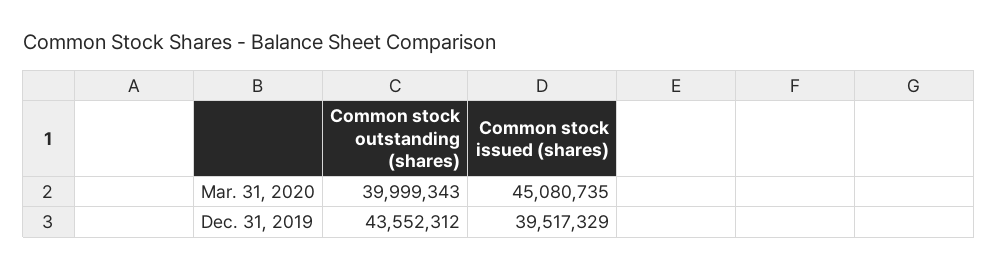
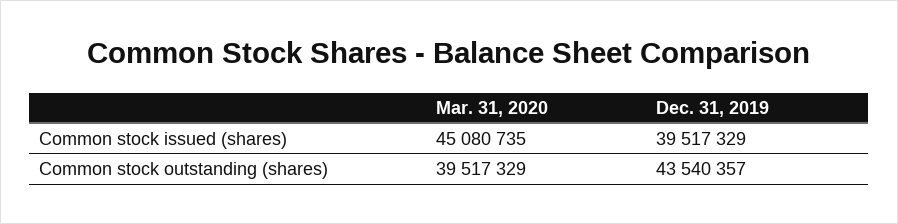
Common stock outstanding (shares), Mar. 31, 2020: 39999343 -> 39517329
Common stock outstanding (shares), Dec. 31, 2019: 43552312 -> 43540357

